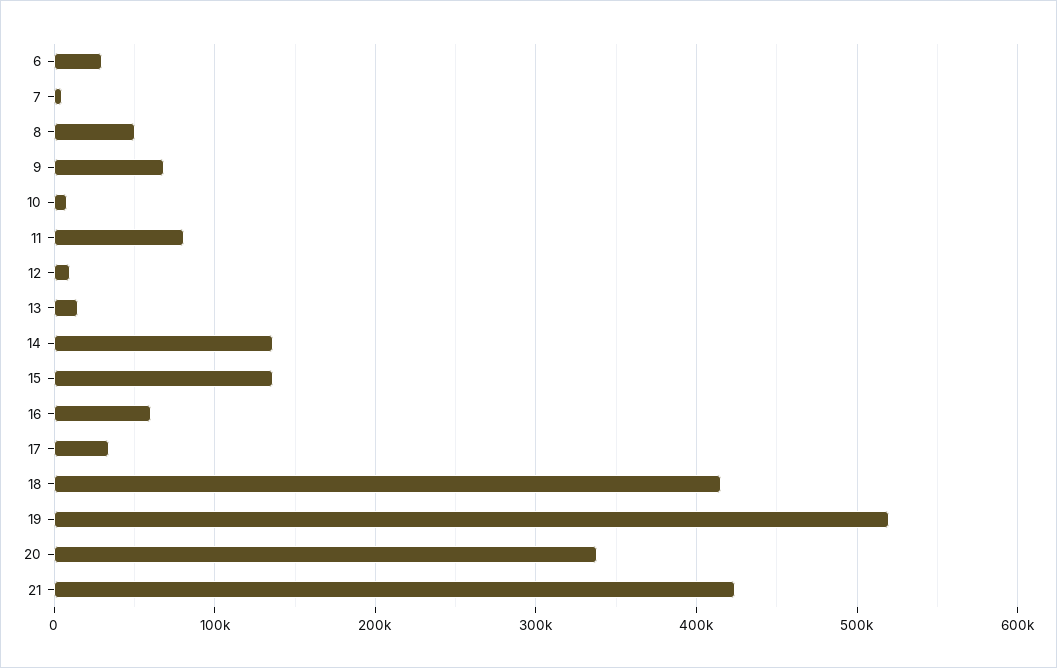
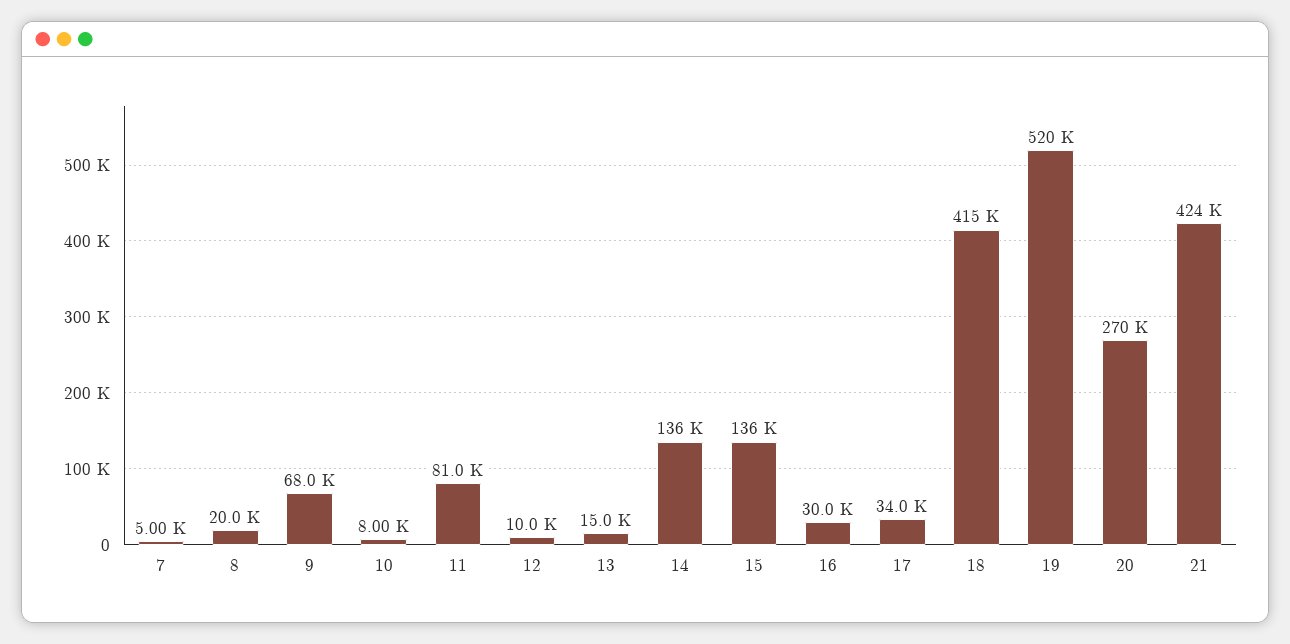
6: 30000 -> none
8: 50000 -> 20000
16: 60000 -> 30000
20: 340000 -> 270000

